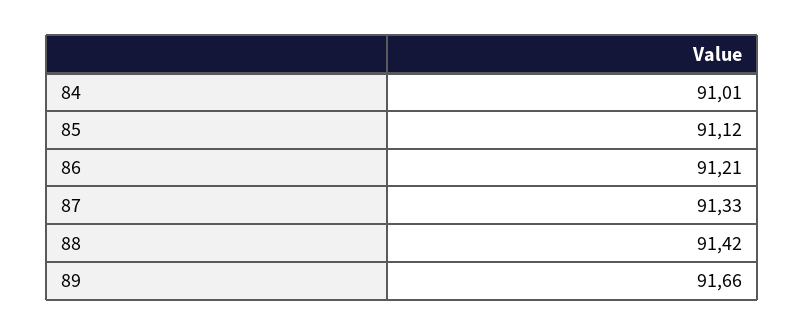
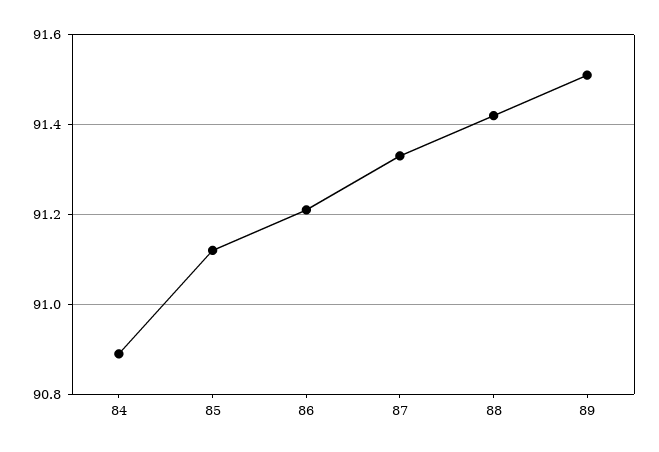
84: 91.01 -> 90.9
89: 91.66 -> 91.5

